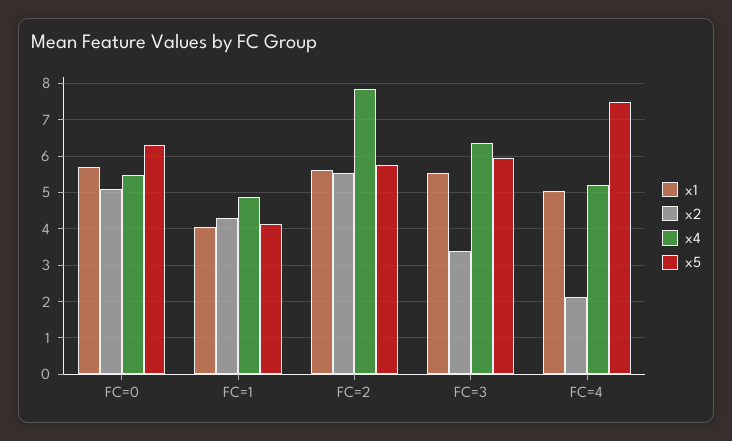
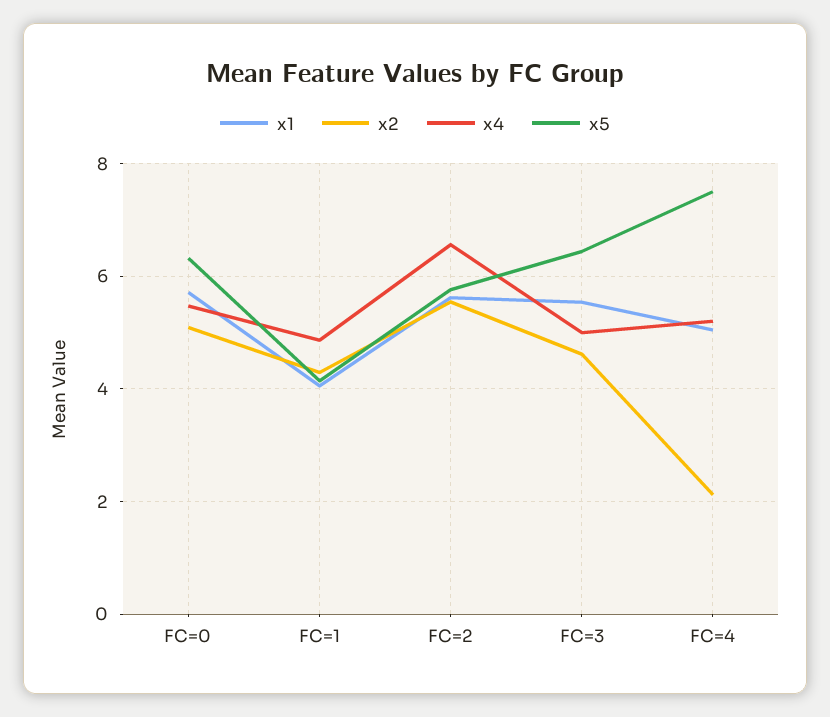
x4, FC=2: 7.8 -> 6.6
x2, FC=3: 3.4 -> 4.6
x4, FC=3: 6.4 -> 5
x5, FC=3: 6 -> 6.4

